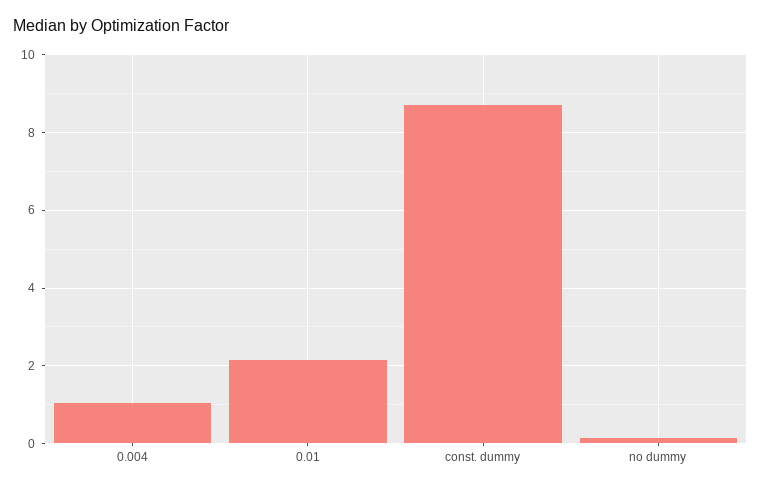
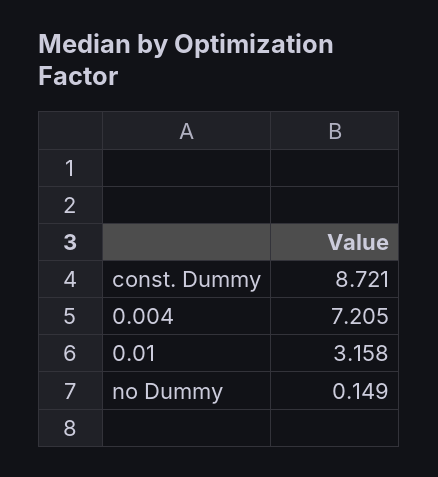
0.004: 1 -> 7.205
0.01: 2.2 -> 3.158

